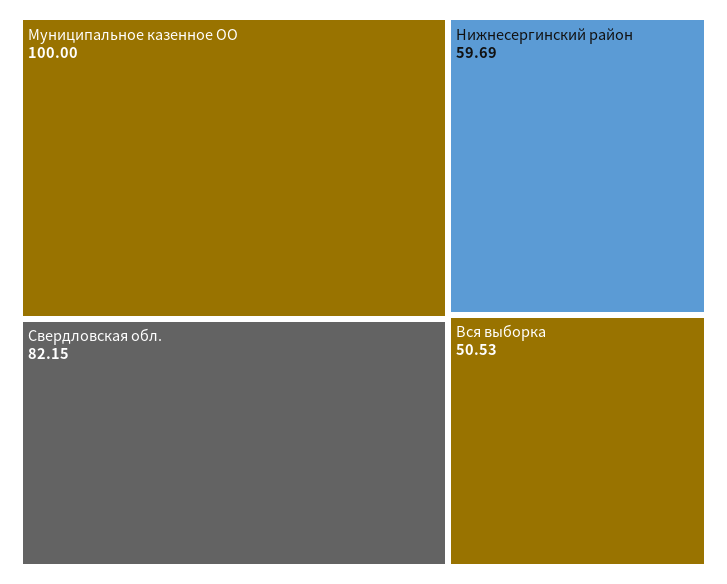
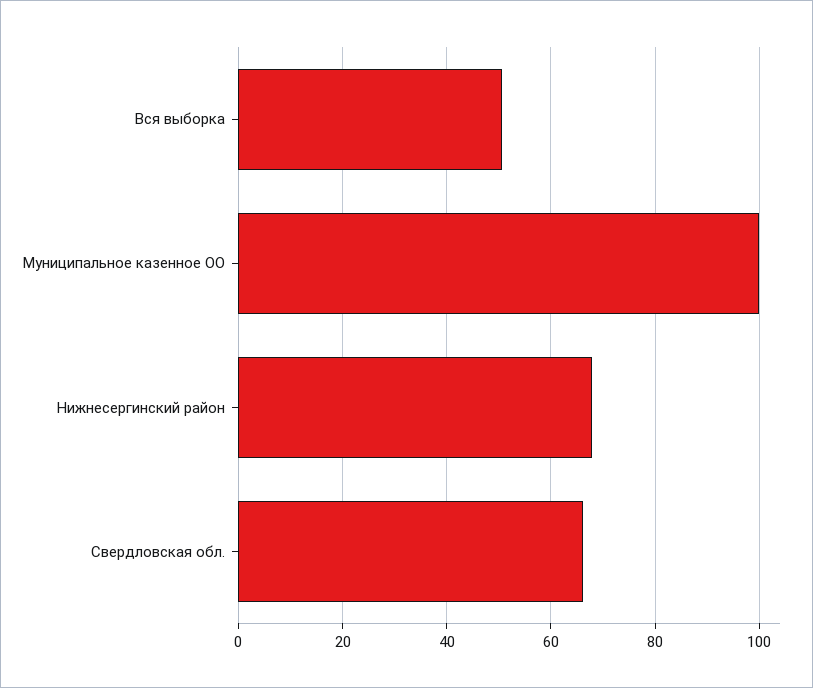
Свердловская обл.: 82.15 -> 66
Нижнесергинский район: 59.69 -> 68

